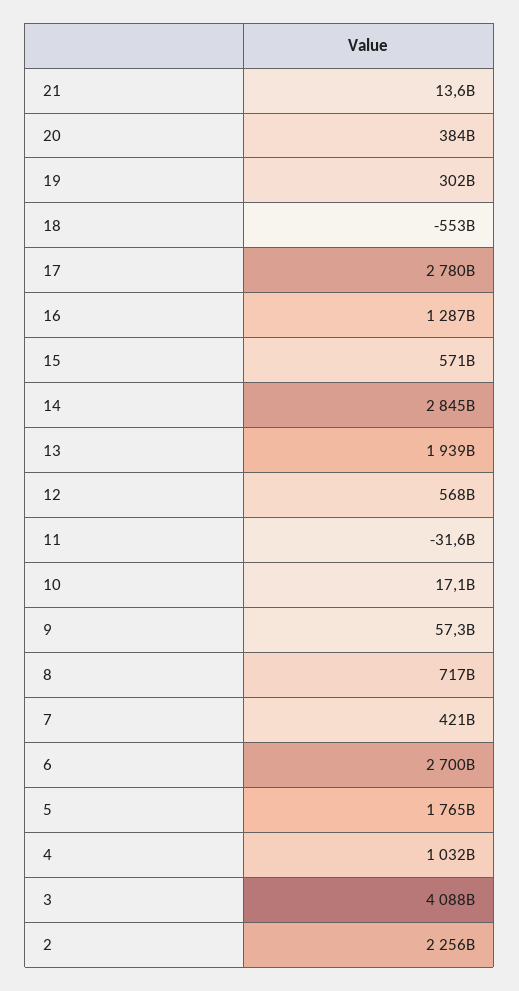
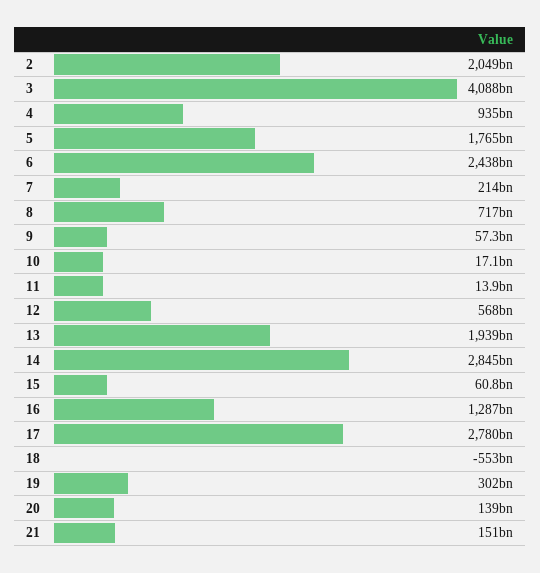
21: 13600000000 -> 151000000000
20: 384000000000 -> 139000000000
15: 571000000000 -> 60800000000
11: -31600000000 -> 13900000000
7: 421000000000 -> 214000000000
6: 2700000000000 -> 2438000000000
4: 1032000000000 -> 935000000000
2: 2256000000000 -> 2049000000000

